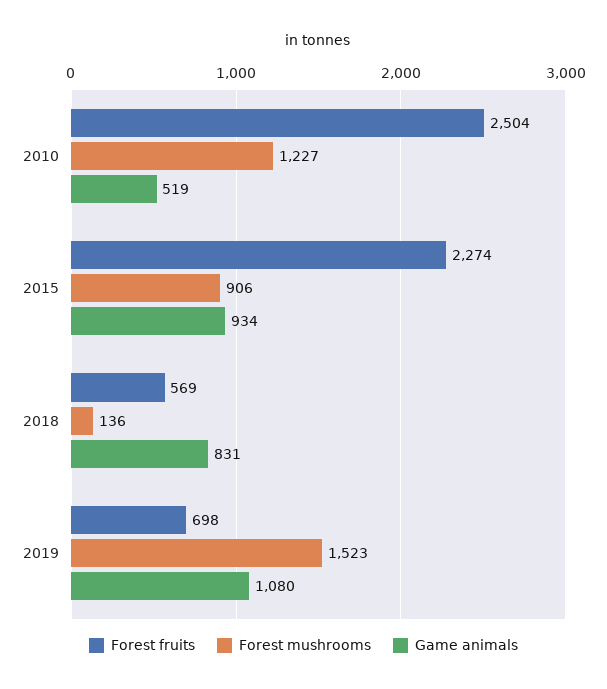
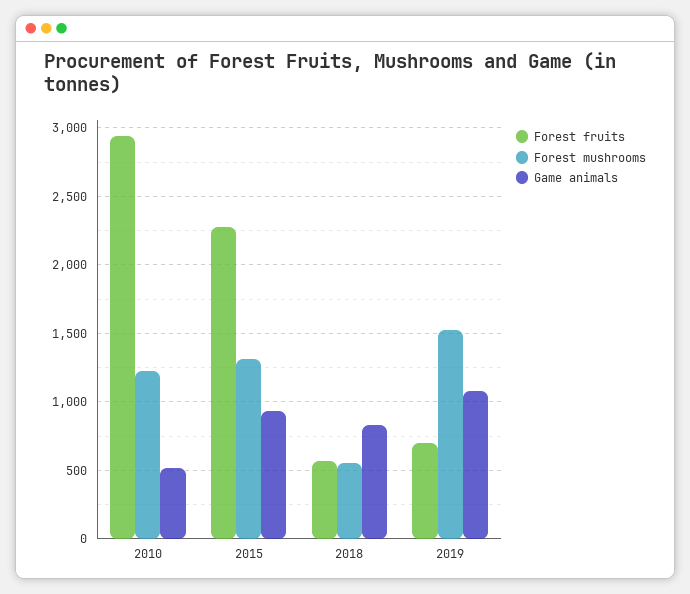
Forest fruits, 2010: 2504 -> 2950
Forest mushrooms, 2015: 906 -> 1300
Forest mushrooms, 2018: 136 -> 550

